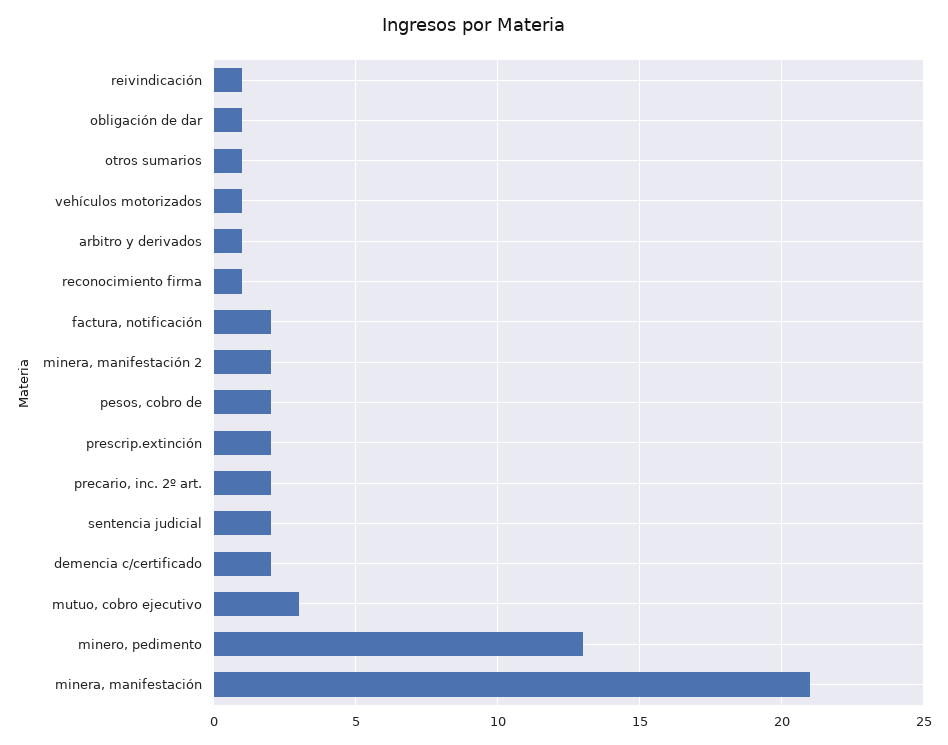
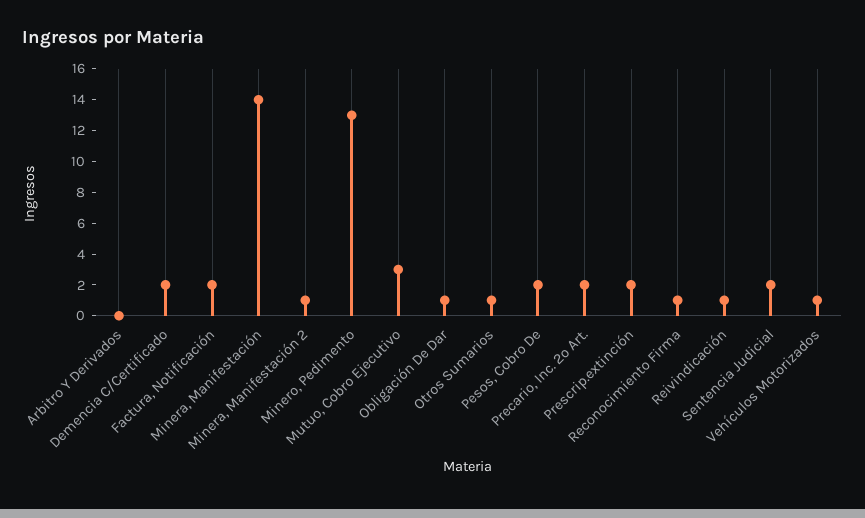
arbitro y derivados: 1 -> 0
minera, manifestación 2: 2 -> 1
minera, manifestación: 21 -> 14

